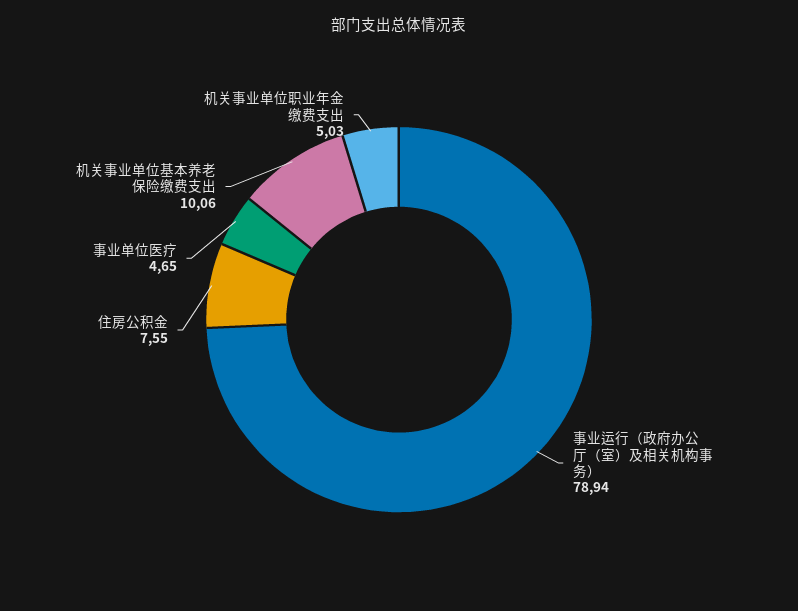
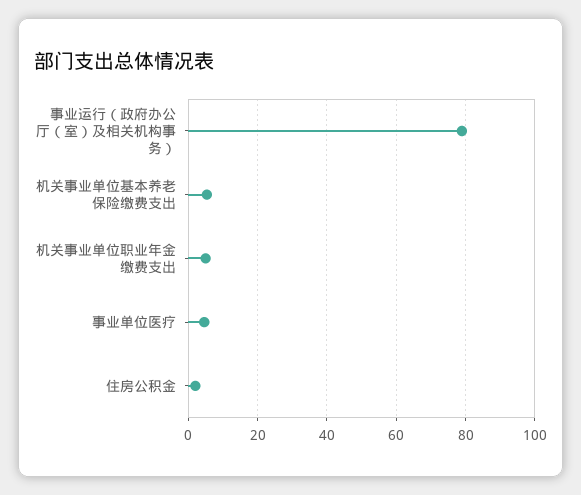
住房公积金: 7.55 -> 2
机关事业单位基本养老保险缴费支出: 10.06 -> 6

